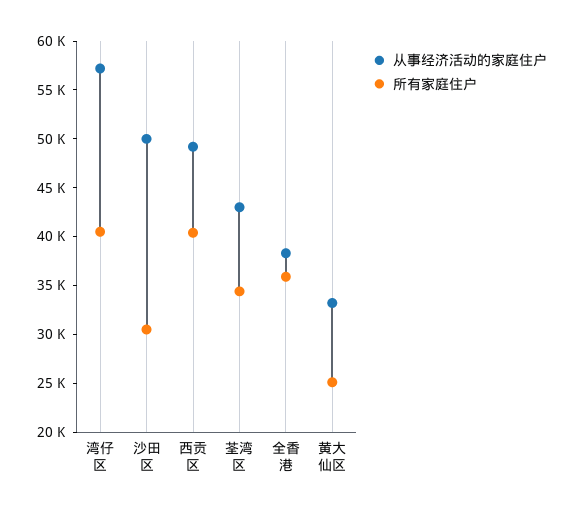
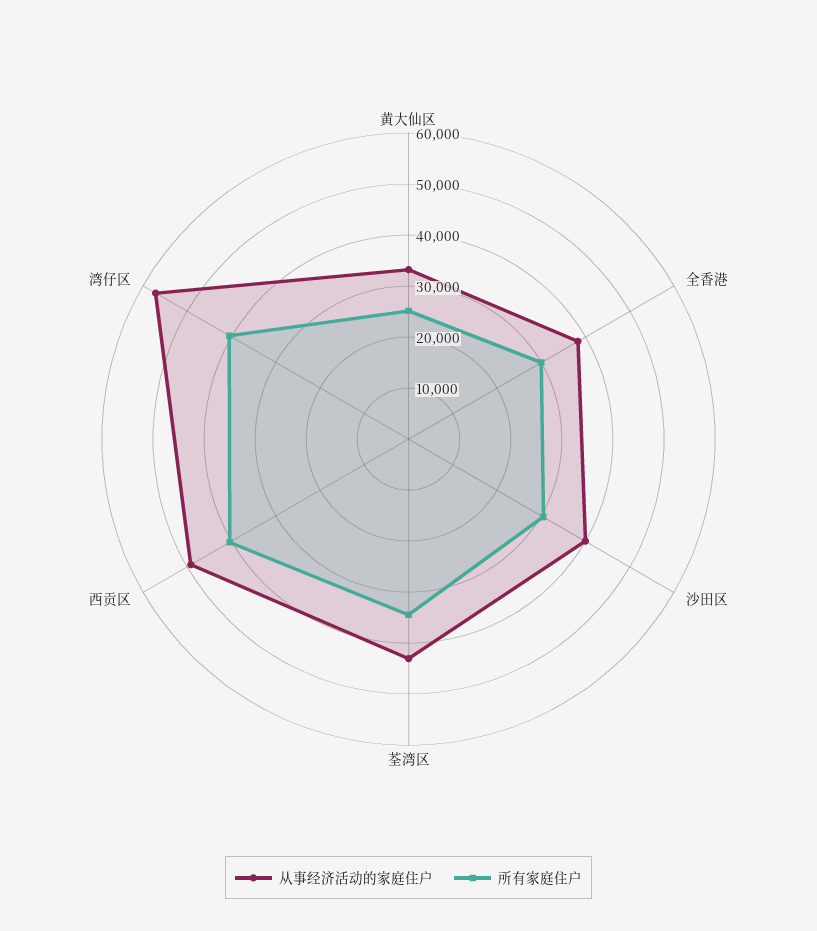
从事经济活动的家庭住户, 沙田区: 50000 -> 40000
所有家庭住户, 全香港: 36000 -> 30000

